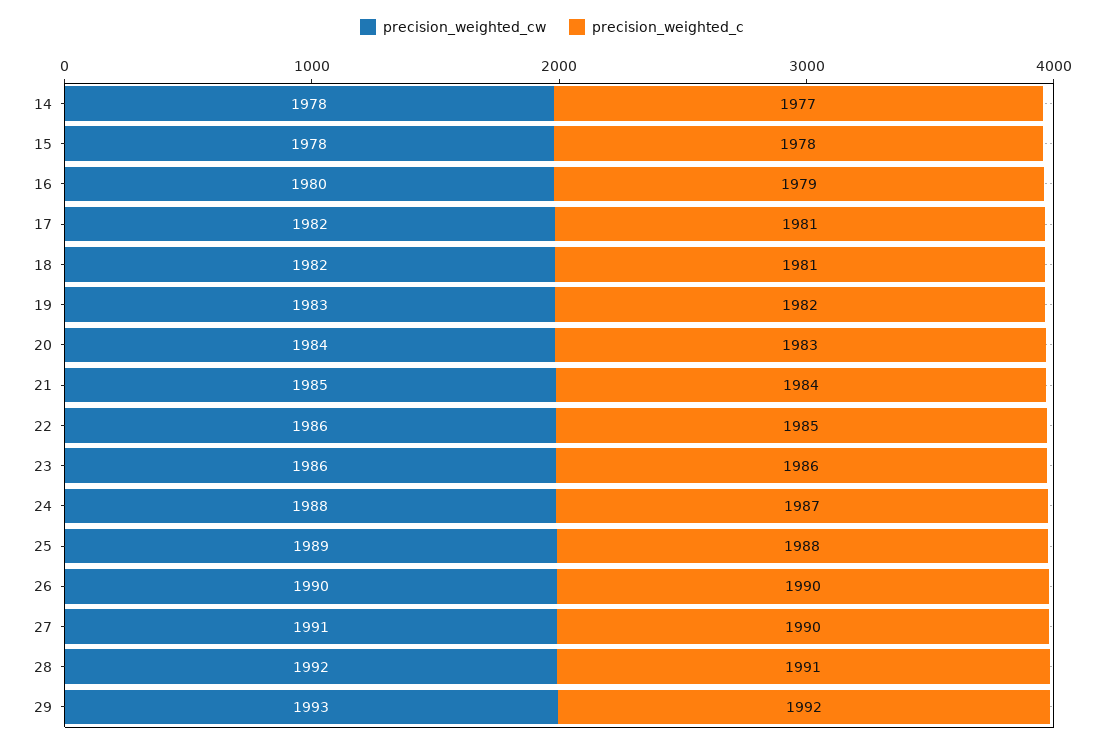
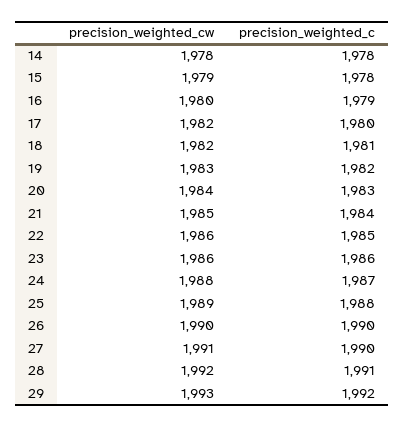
precision_weighted_c, 14: 1977 -> 1978
precision_weighted_cw, 15: 1978 -> 1979
precision_weighted_c, 17: 1981 -> 1980

